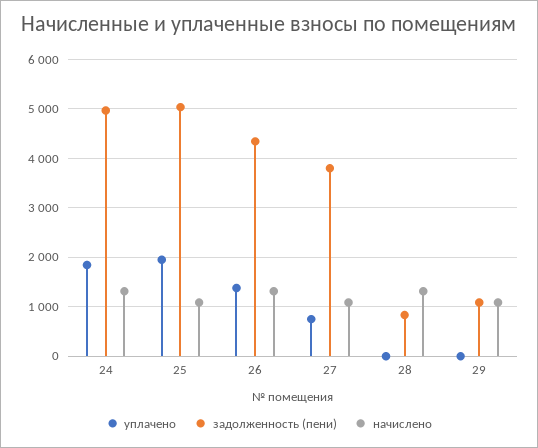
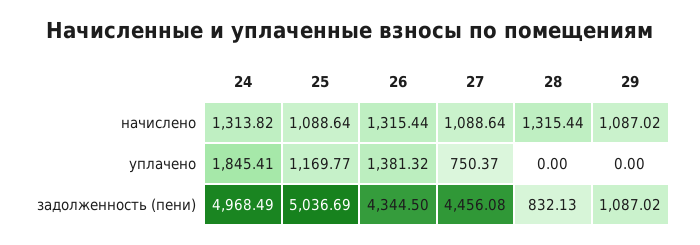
уплачено, 25: 2000 -> 1169.77
задолженность (пени), 27: 3800 -> 4456.08

